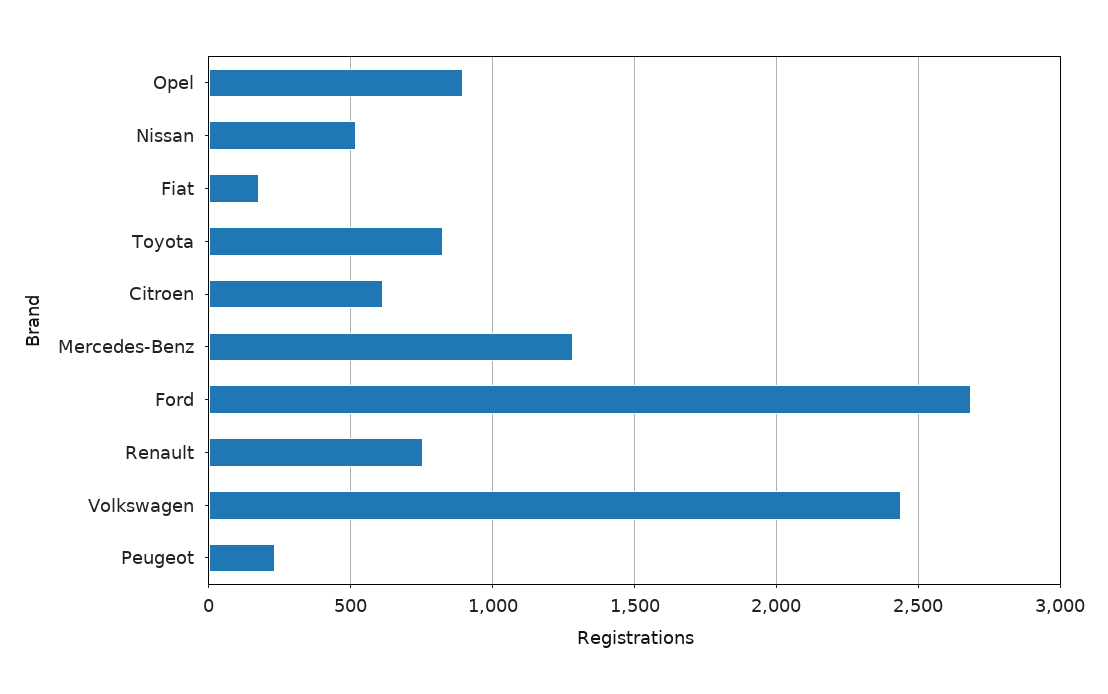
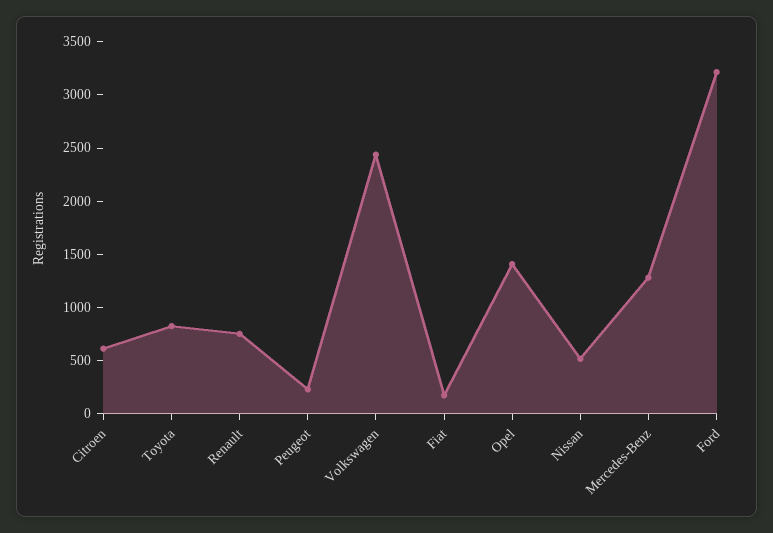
Opel: 900 -> 1400
Ford: 2700 -> 3200

